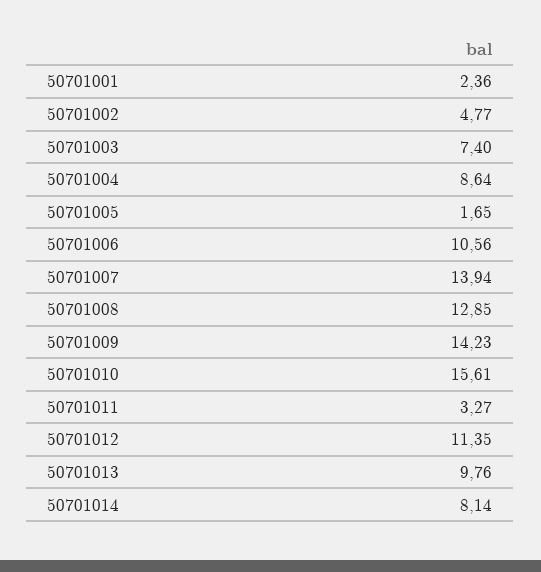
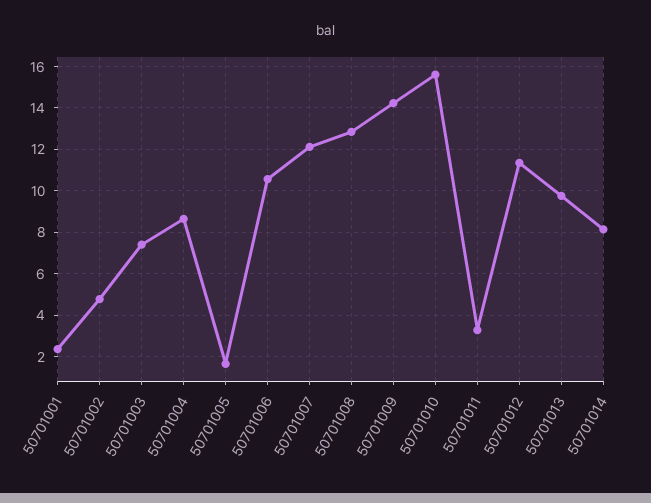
50701007: 13.94 -> 12

